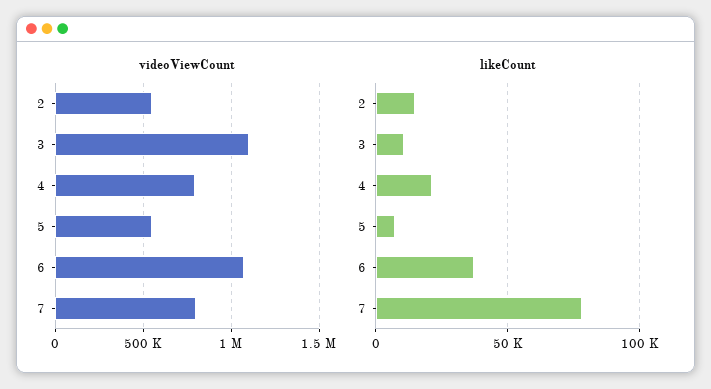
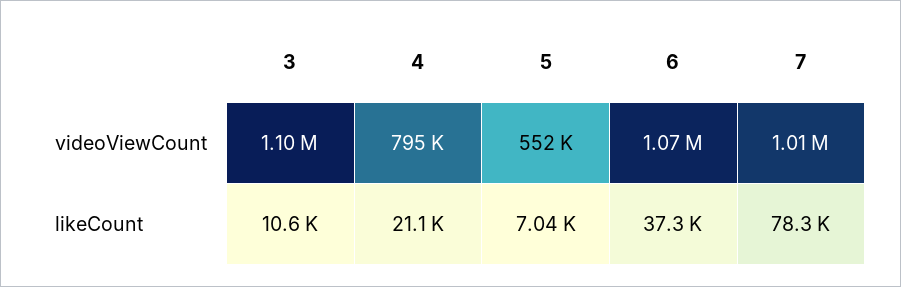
videoViewCount, 2: 550000 -> none
videoViewCount, 7: 800000 -> 1010000
likeCount, 2: 15000 -> none

